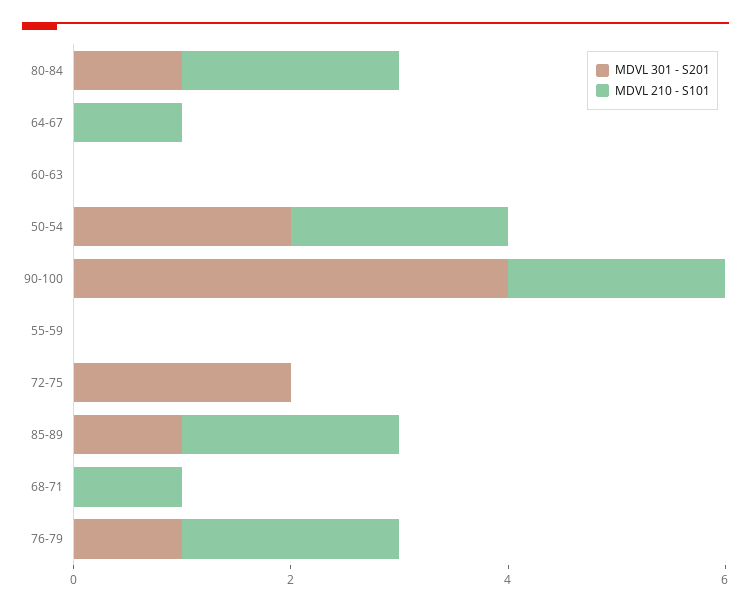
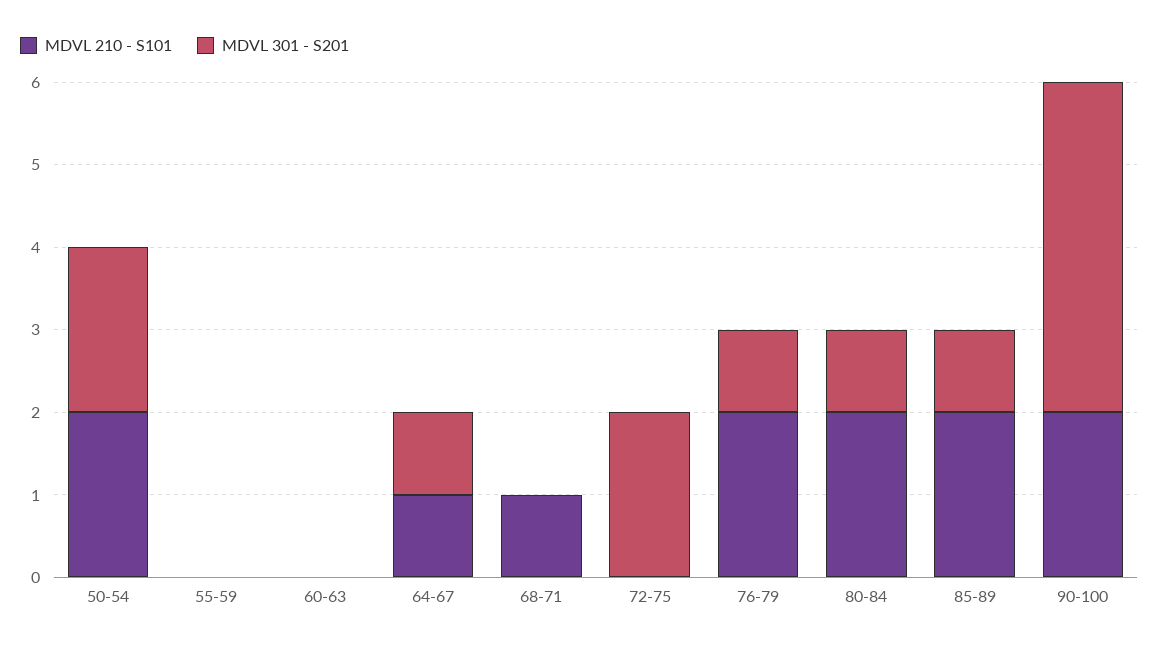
MDVL 301 - S201, 64-67: 0 -> 1

